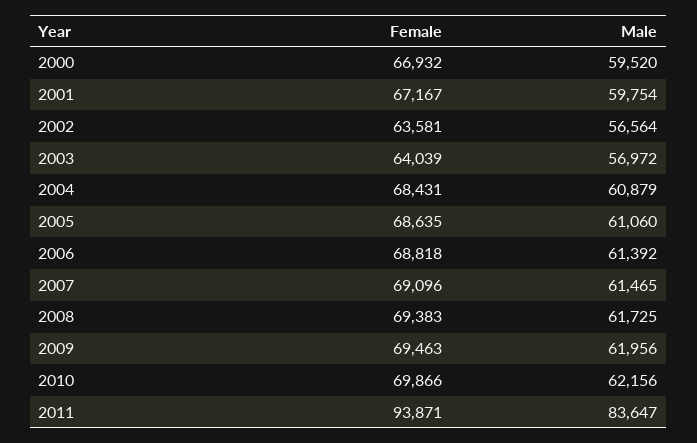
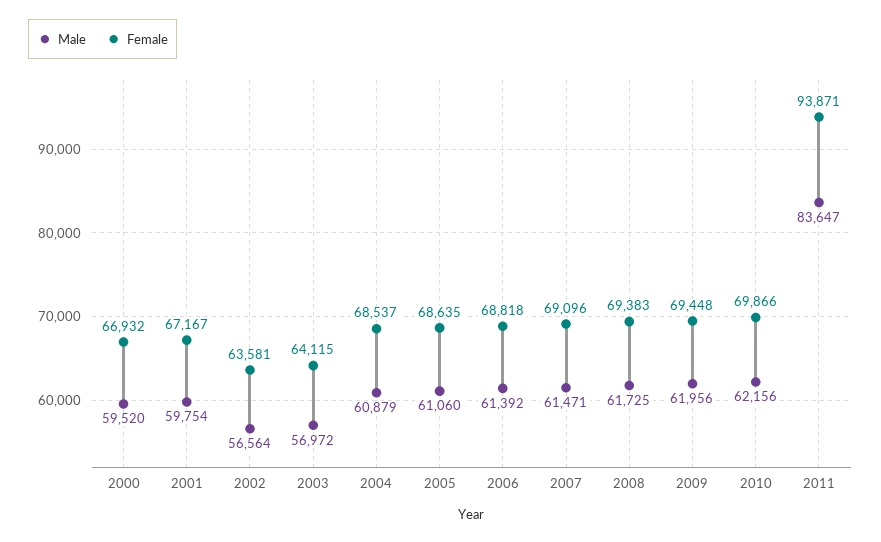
Female, 2003: 64039 -> 64115
Female, 2004: 68431 -> 68537
Male, 2007: 61465 -> 61471
Female, 2009: 69463 -> 69448

